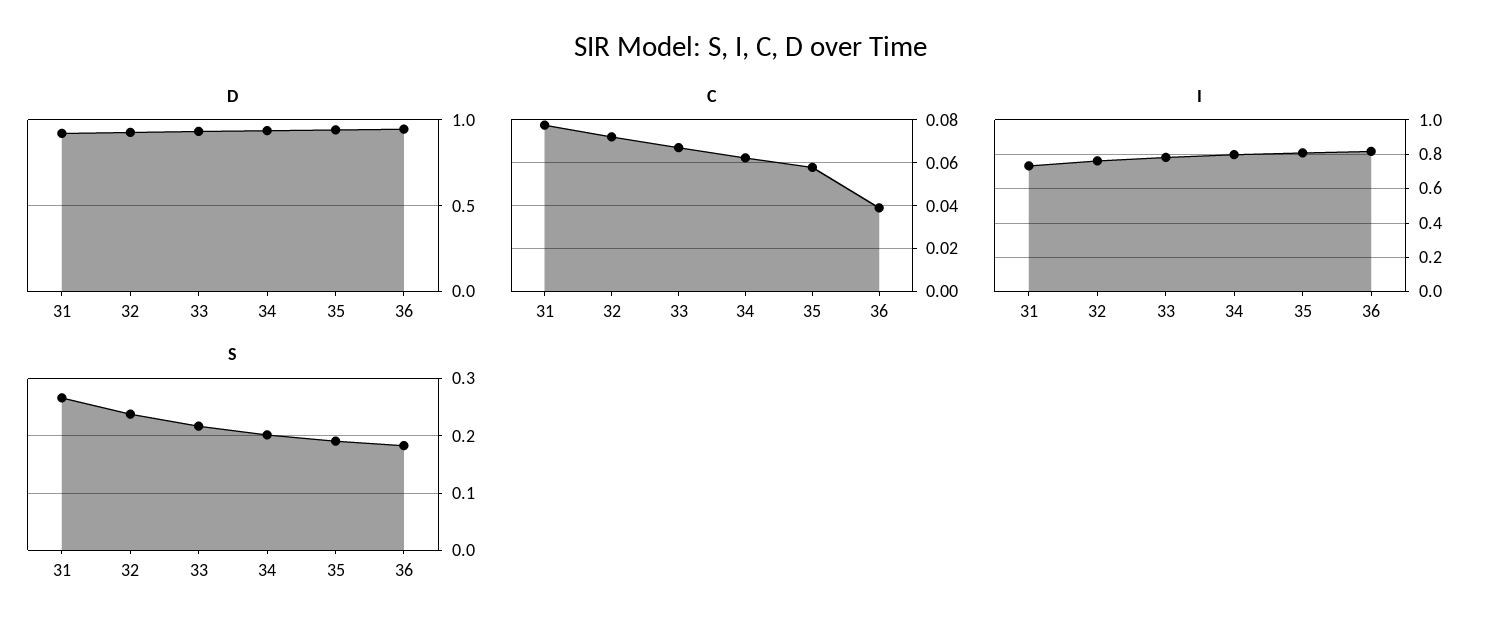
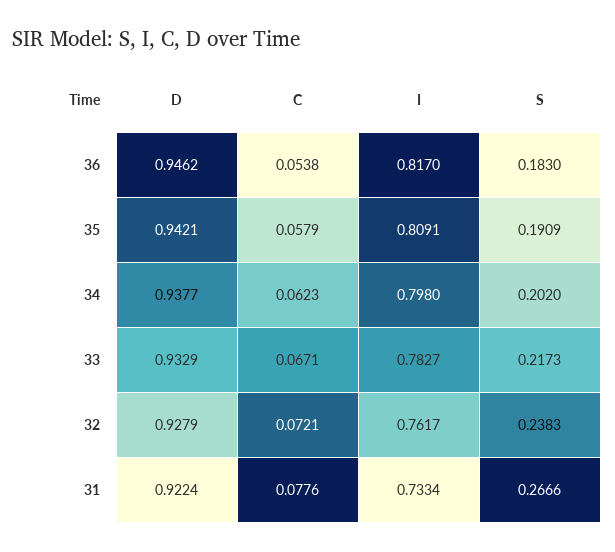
C, 36: 0.04 -> 0.0538

